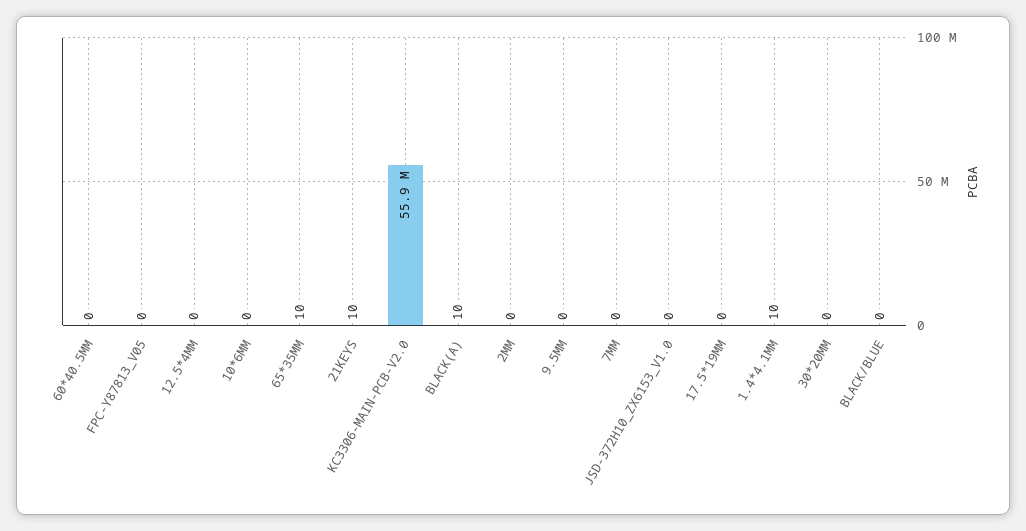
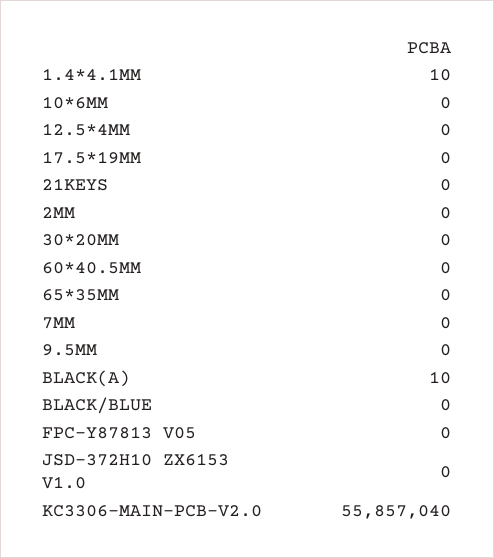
65*35MM: 10 -> 0
21KEYS: 10 -> 0

